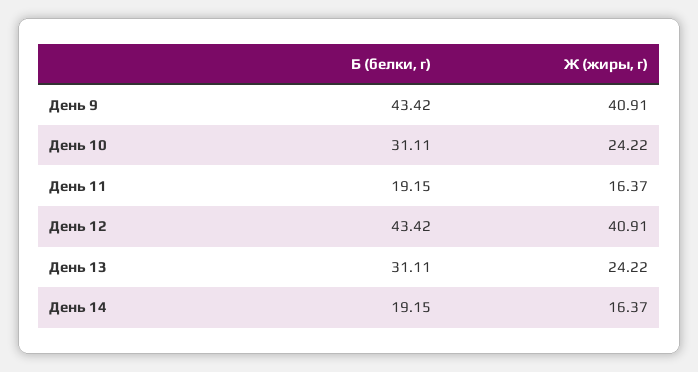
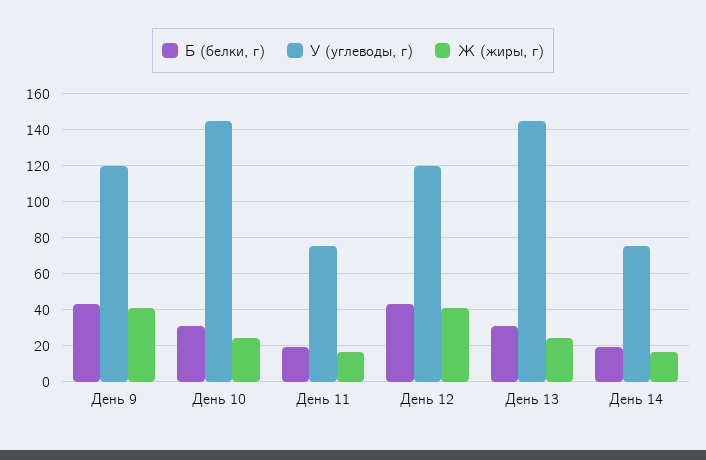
У (углеводы, г), День 9: none -> 120
У (углеводы, г), День 10: none -> 145
У (углеводы, г), День 11: none -> 75
У (углеводы, г), День 12: none -> 120
У (углеводы, г), День 13: none -> 145
У (углеводы, г), День 14: none -> 75

